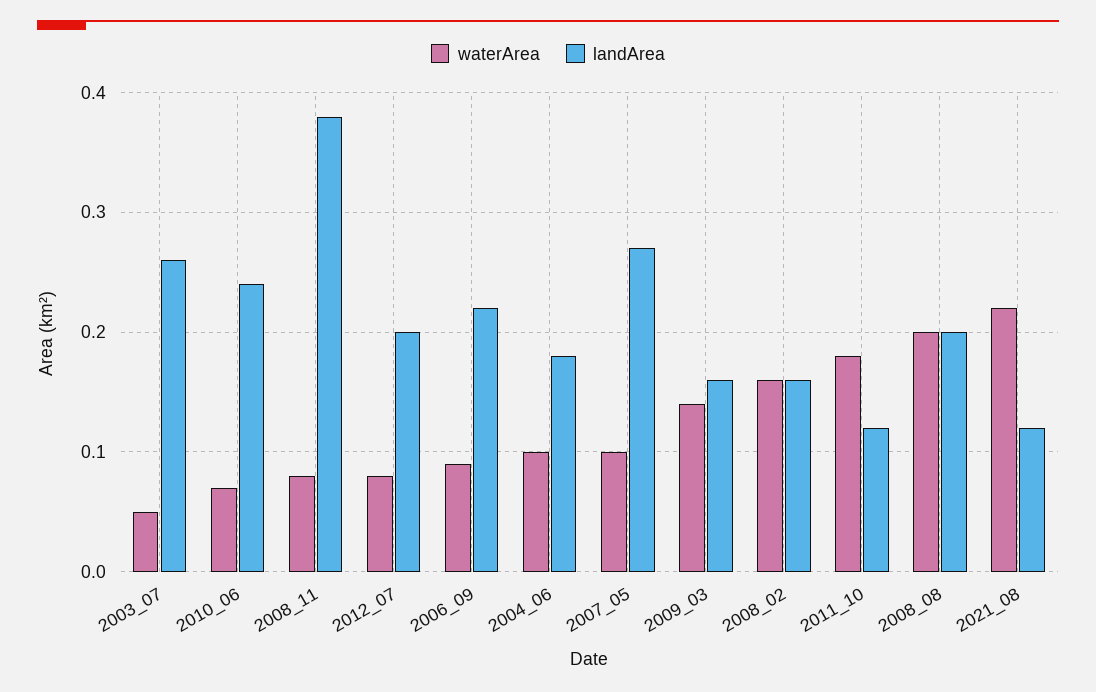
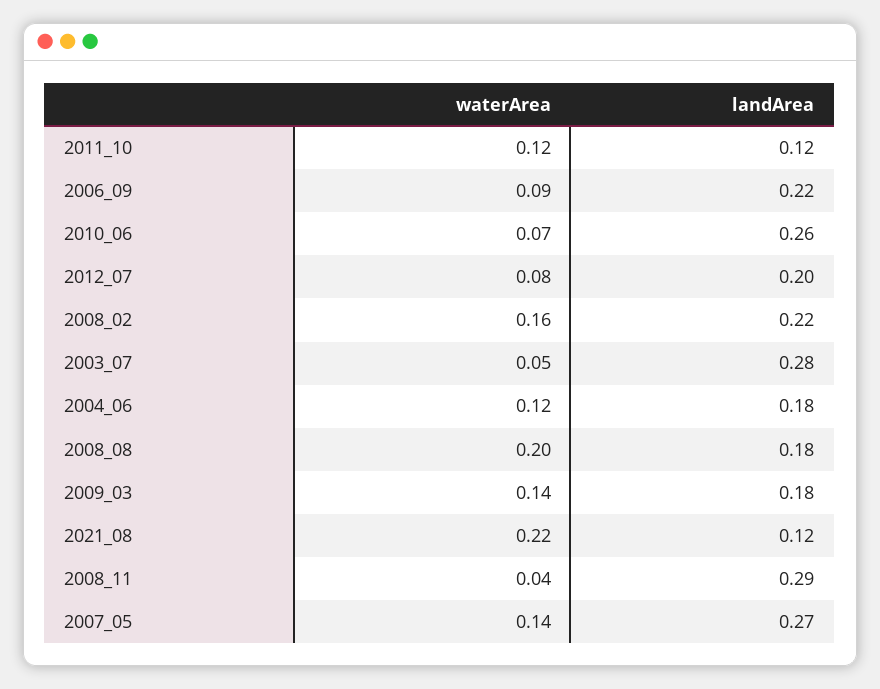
landArea, 2003_07: 0.26 -> 0.28
landArea, 2010_06: 0.24 -> 0.26
waterArea, 2008_11: 0.08 -> 0.04
landArea, 2008_11: 0.38 -> 0.29
waterArea, 2004_06: 0.1 -> 0.12
waterArea, 2007_05: 0.1 -> 0.14
landArea, 2009_03: 0.16 -> 0.18
landArea, 2008_02: 0.16 -> 0.22
waterArea, 2011_10: 0.18 -> 0.12
landArea, 2008_08: 0.2 -> 0.18

